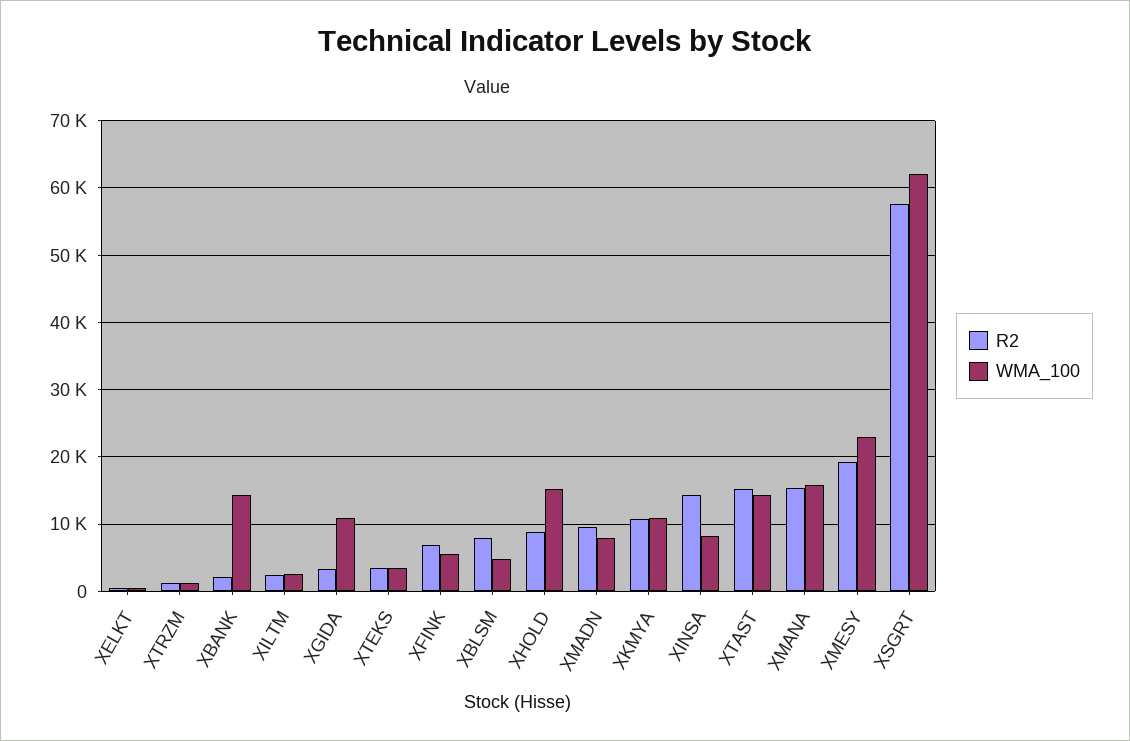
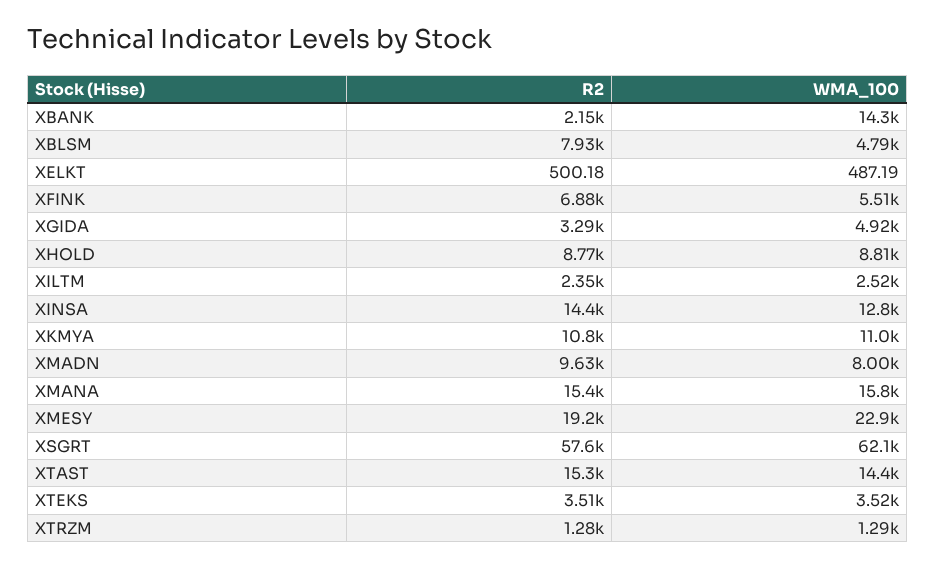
WMA_100, XGIDA: 11000 -> 4920
WMA_100, XHOLD: 15000 -> 8810
WMA_100, XINSA: 8000 -> 12800

